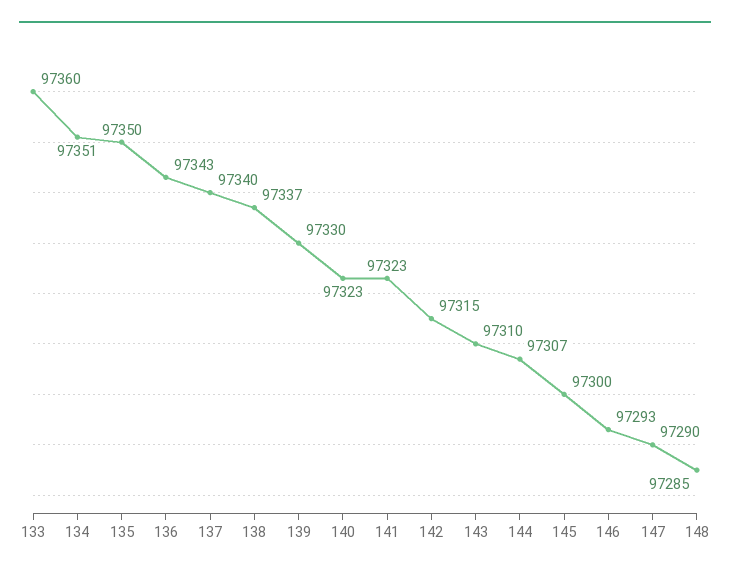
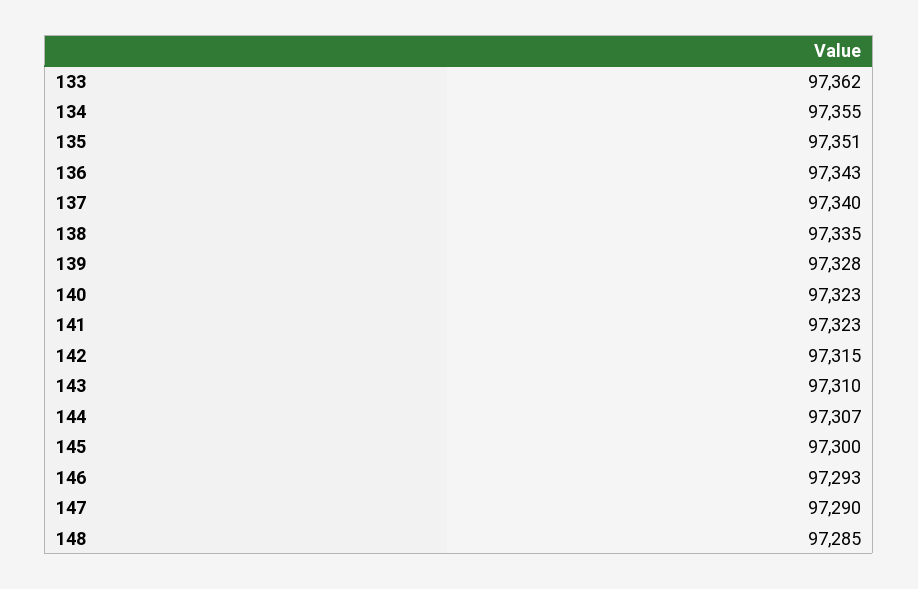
133: 97360 -> 97362
134: 97351 -> 97355
135: 97350 -> 97351
138: 97337 -> 97335
139: 97330 -> 97328

